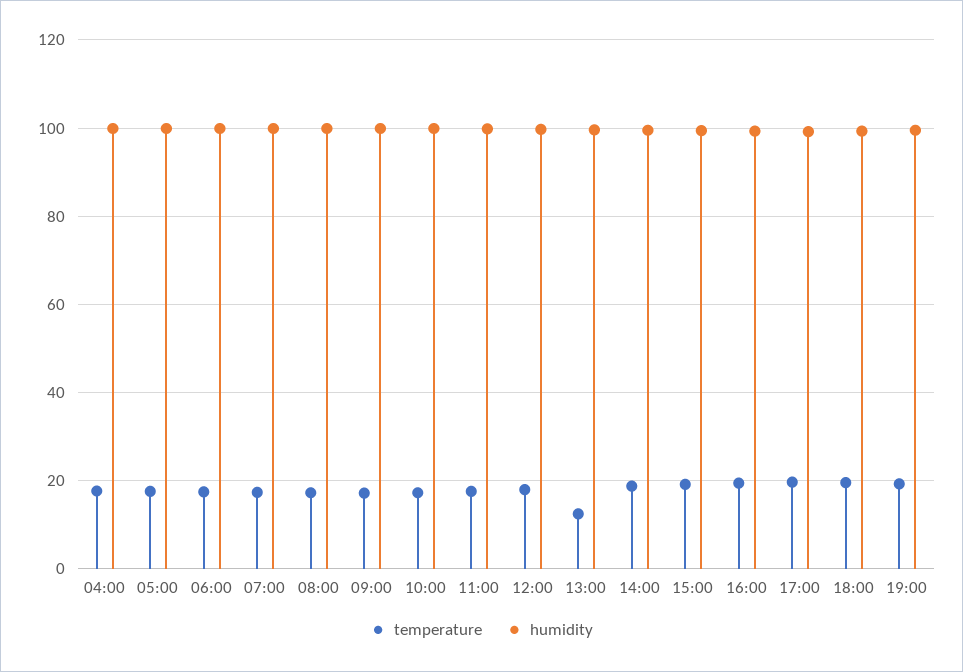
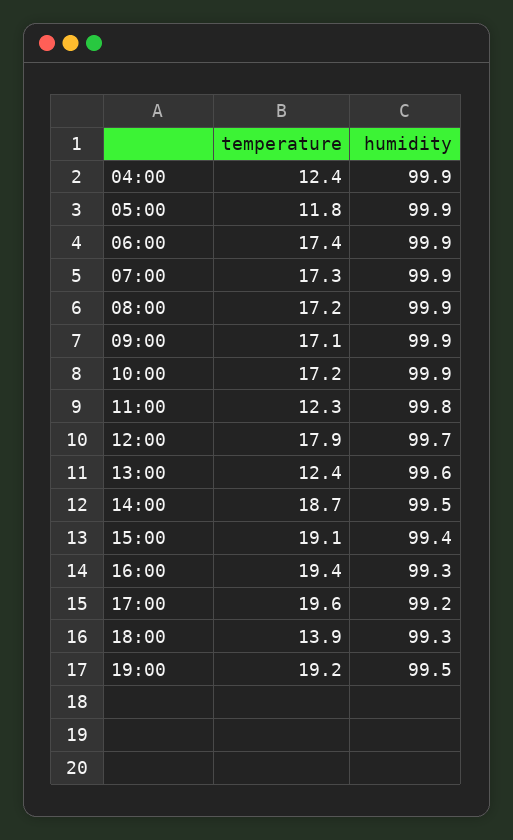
temperature, 04:00: 18 -> 12.4
temperature, 05:00: 18 -> 11.8
temperature, 11:00: 18 -> 12.3
temperature, 18:00: 20 -> 13.9

